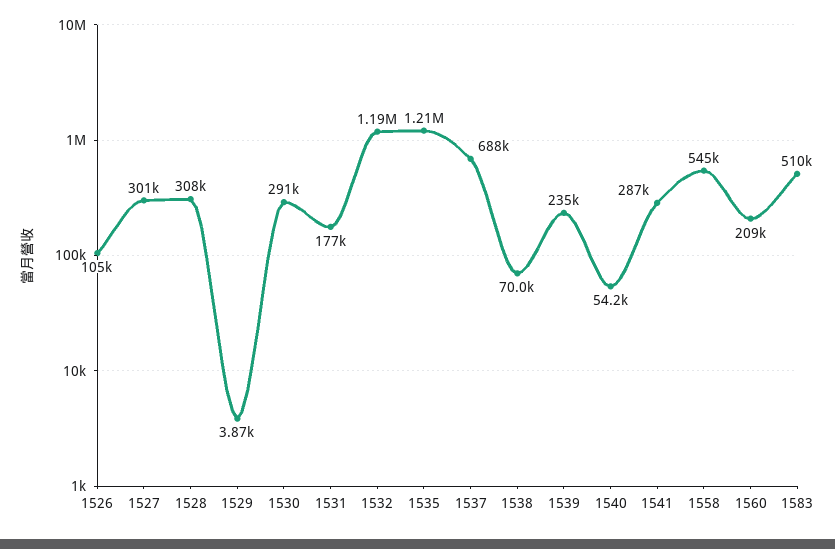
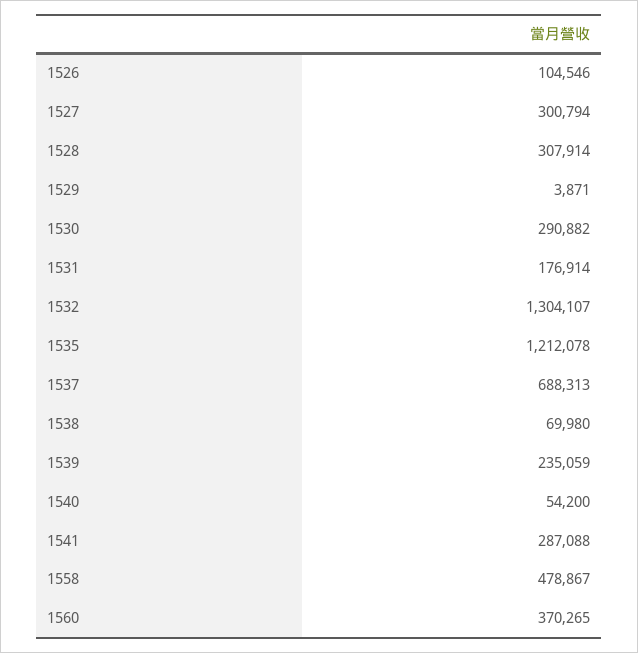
1532: 1190000 -> 1304107
1558: 545000 -> 478867
1560: 209000 -> 370265
1583: 510000 -> none

